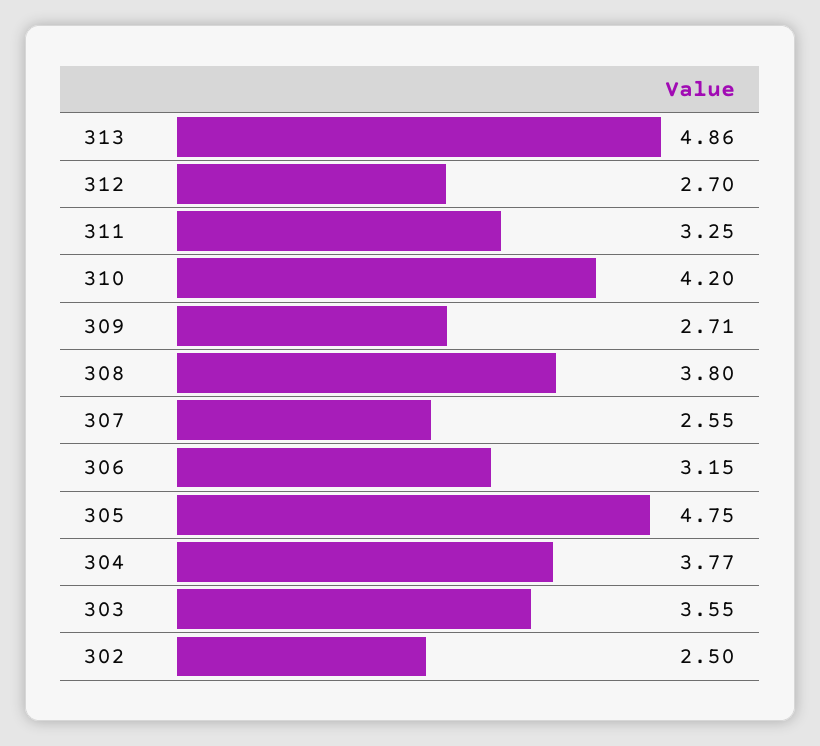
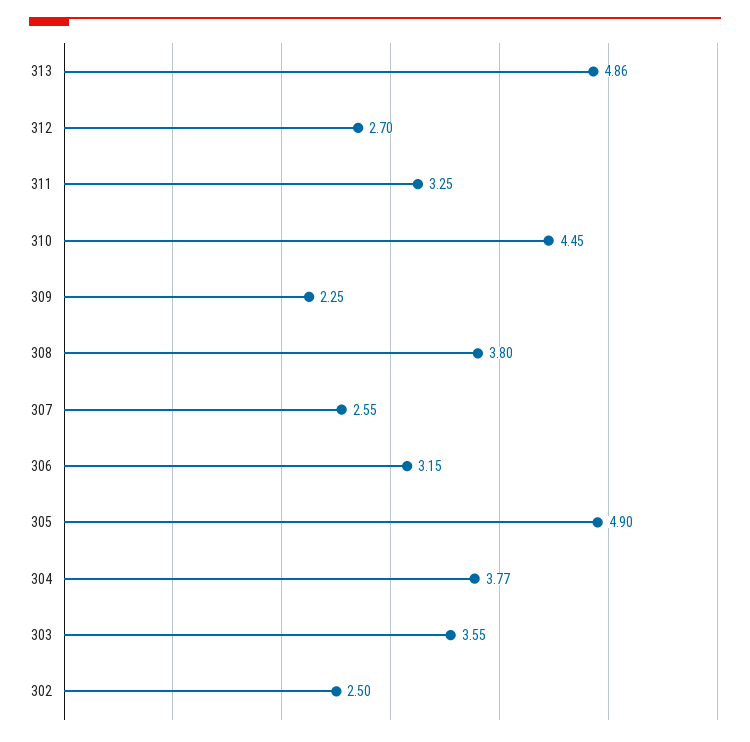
310: 4.2 -> 4.45
309: 2.71 -> 2.25
305: 4.75 -> 4.9

